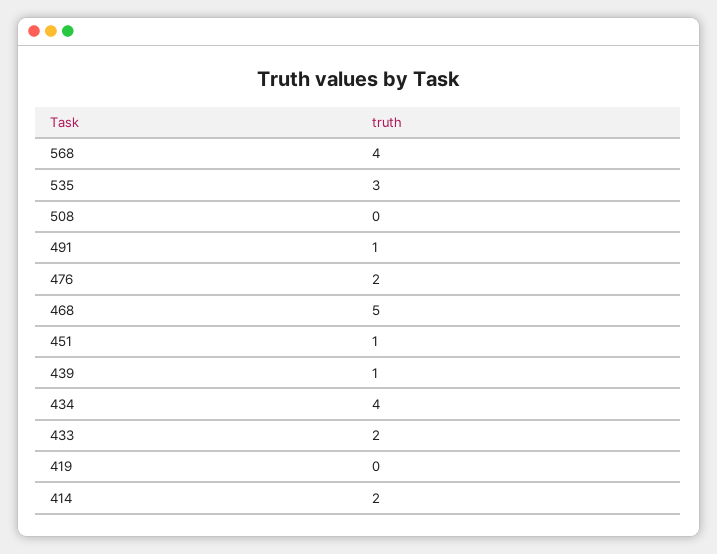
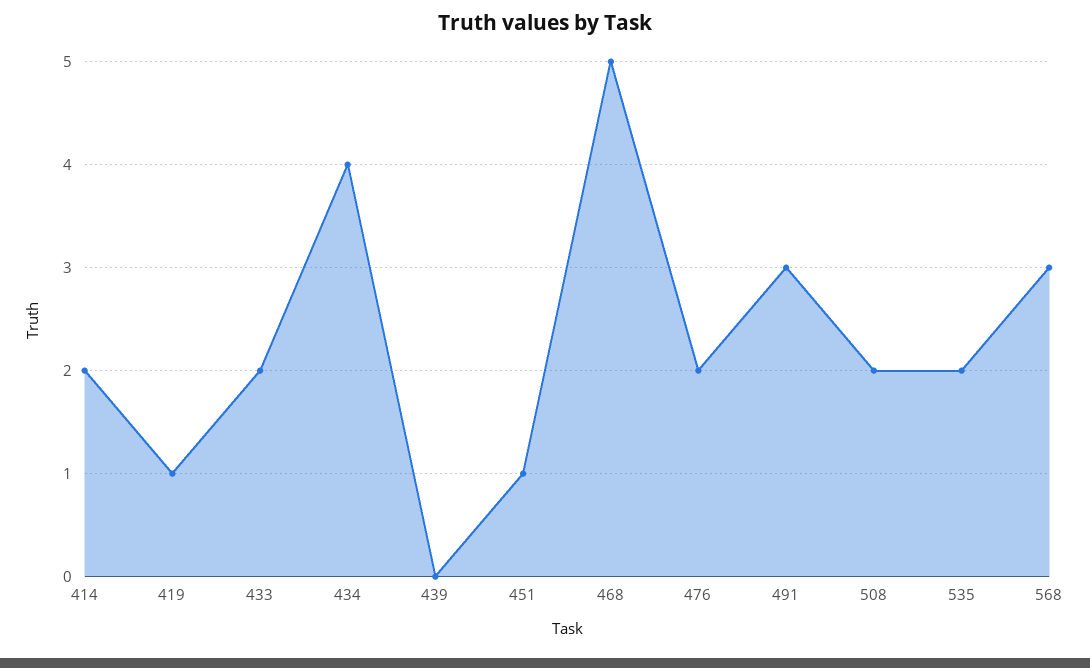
568: 4 -> 3
535: 3 -> 2
508: 0 -> 2
491: 1 -> 3
439: 1 -> 0
419: 0 -> 1

